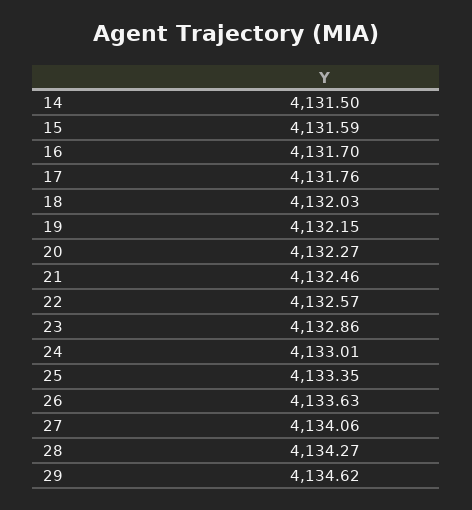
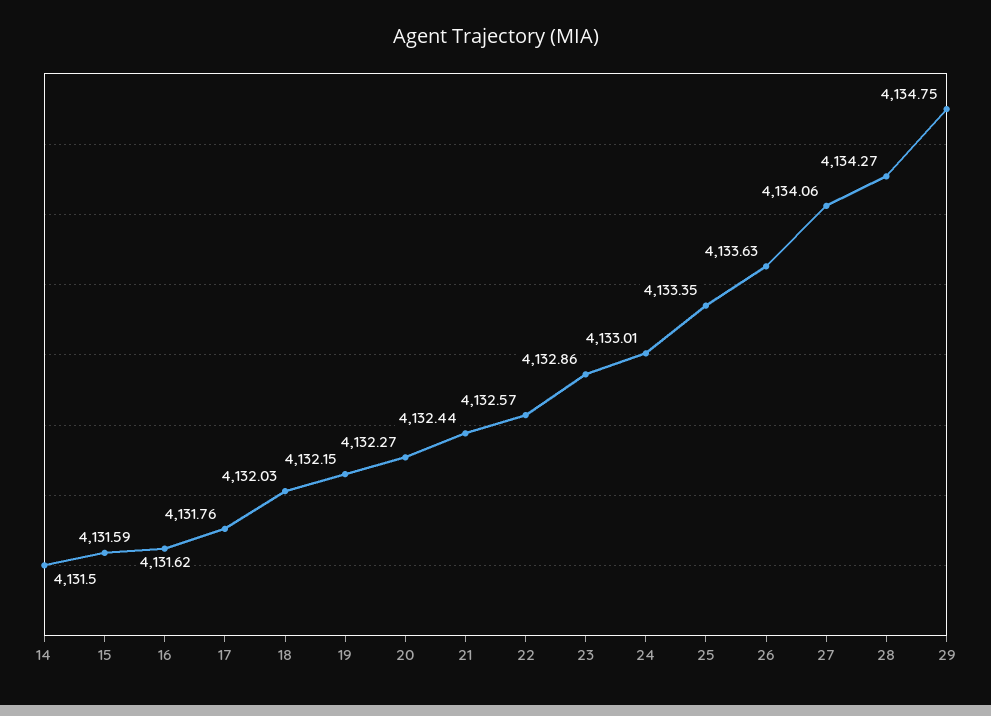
16: 4131.7 -> 4131.62
21: 4132.46 -> 4132.44
29: 4134.62 -> 4134.75

